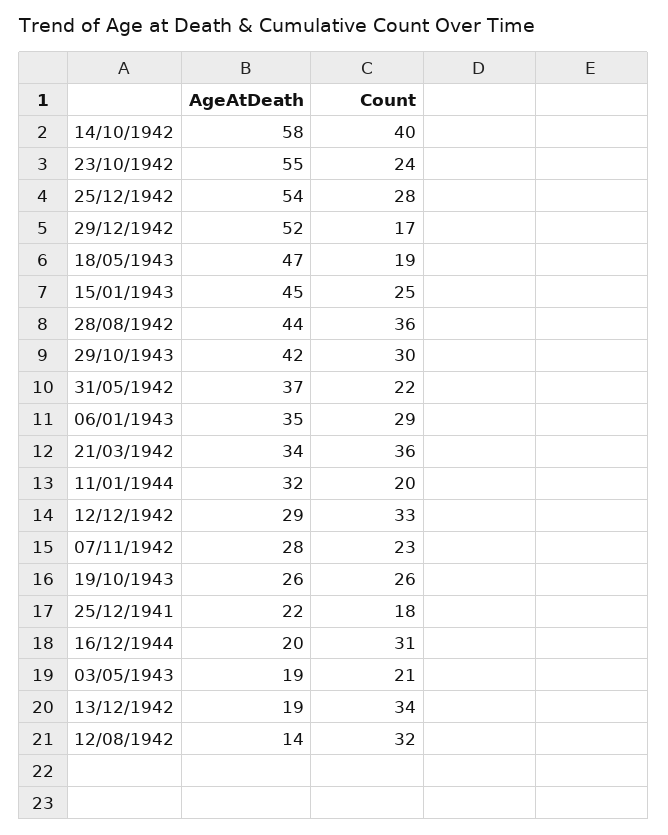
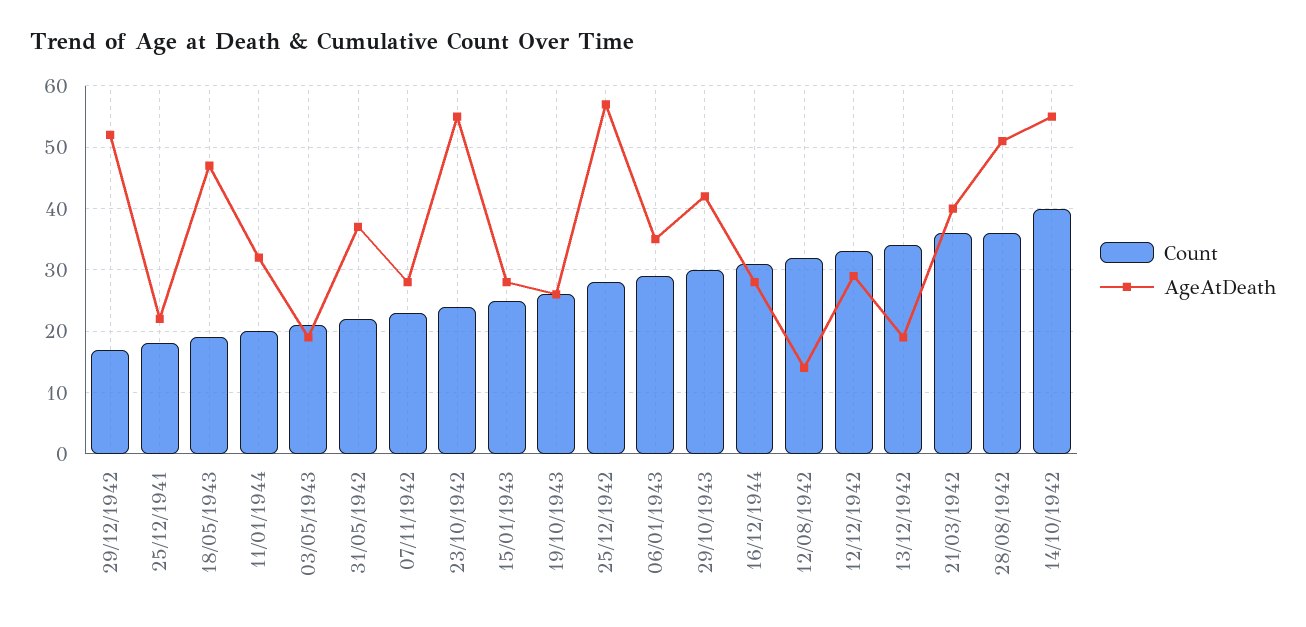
AgeAtDeath, 14/10/1942: 58 -> 55
AgeAtDeath, 25/12/1942: 54 -> 57
AgeAtDeath, 15/01/1943: 45 -> 28
AgeAtDeath, 28/08/1942: 44 -> 51
AgeAtDeath, 21/03/1942: 34 -> 40
AgeAtDeath, 16/12/1944: 20 -> 28

